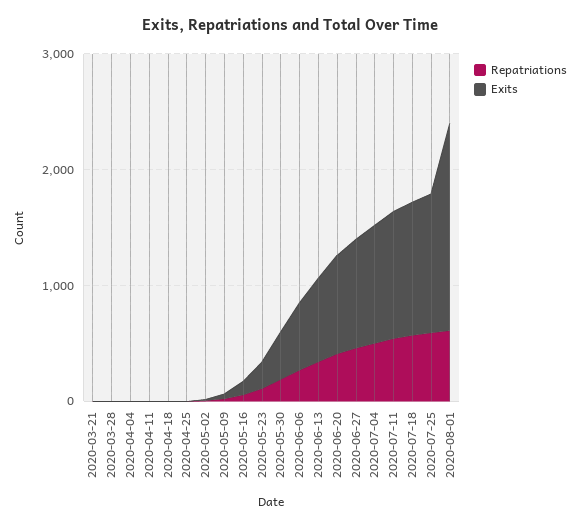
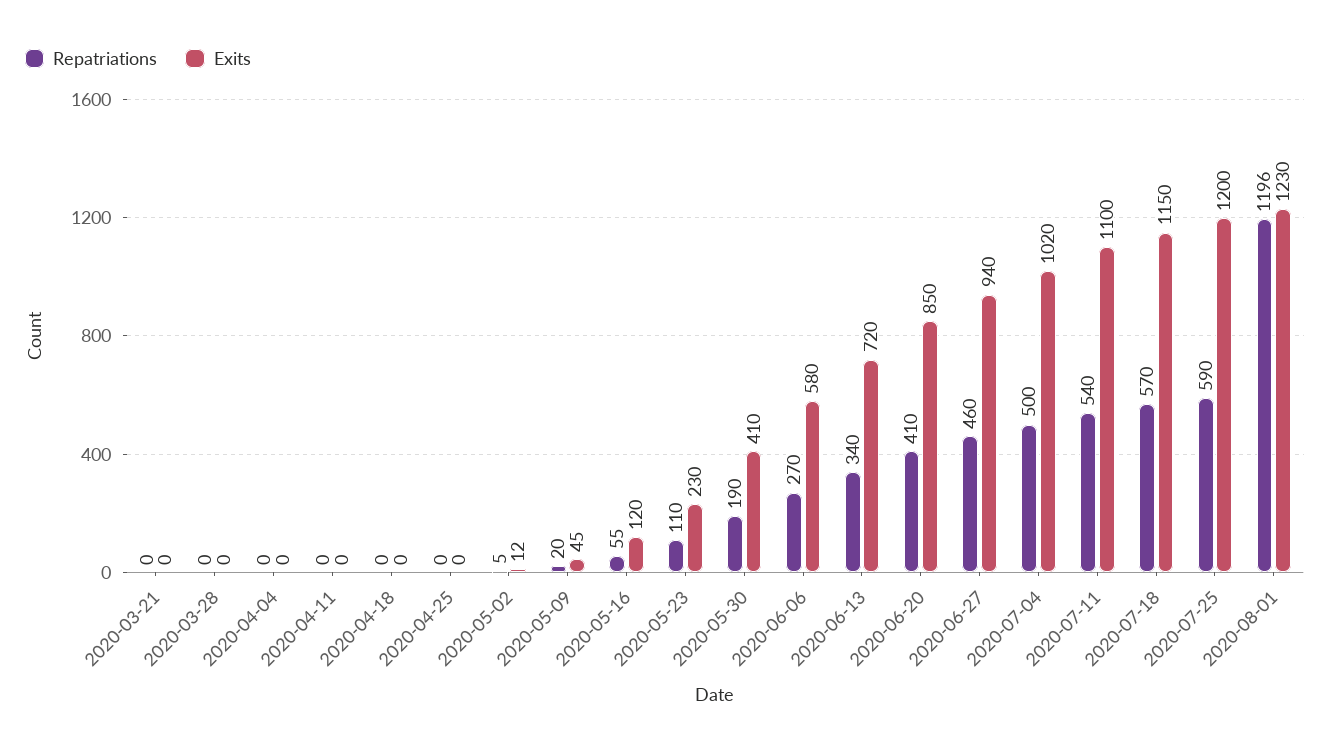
Repatriations, 2020-08-01: 600 -> 1196
Exits, 2020-08-01: 1800 -> 1230

